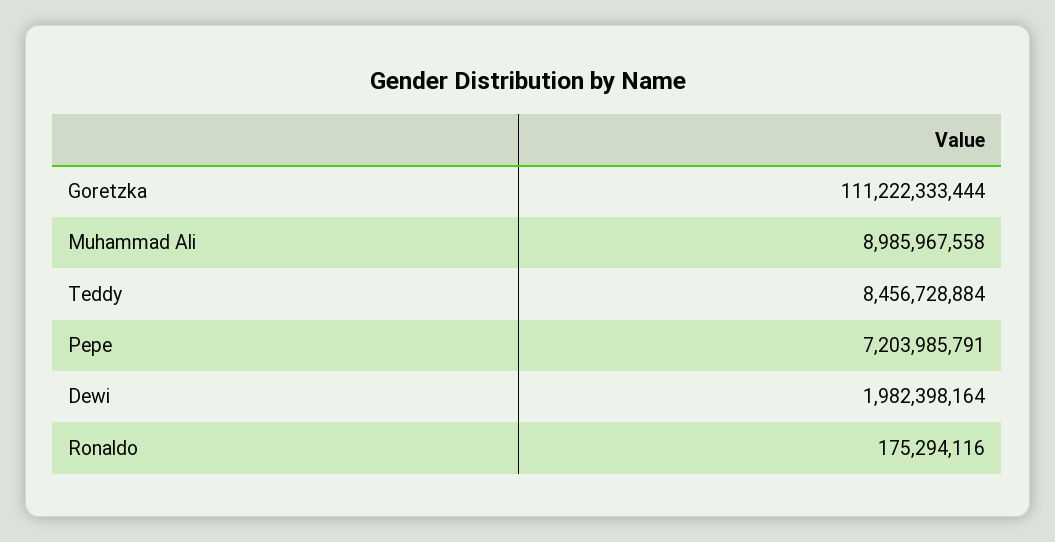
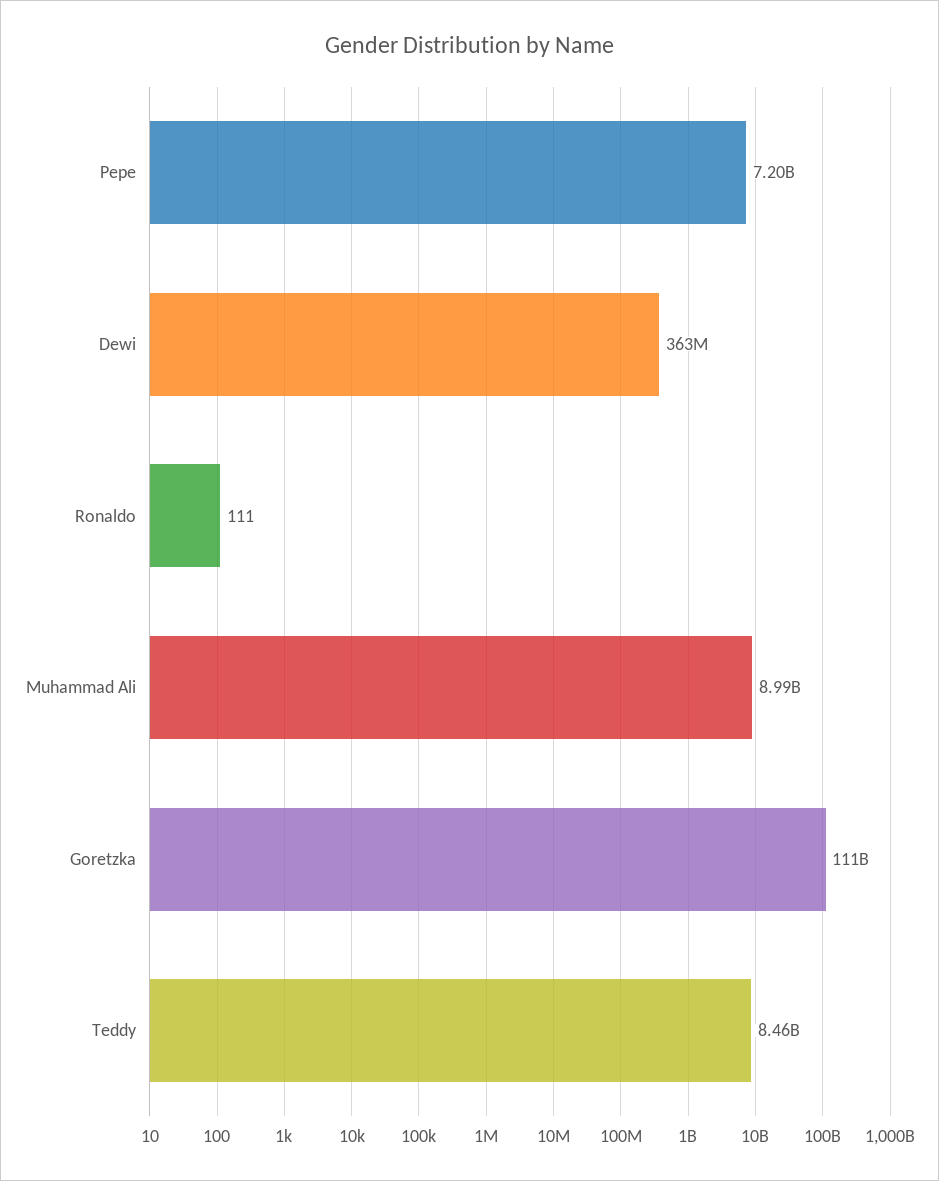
Dewi: 1982398164 -> 363000000
Ronaldo: 175294116 -> 111

